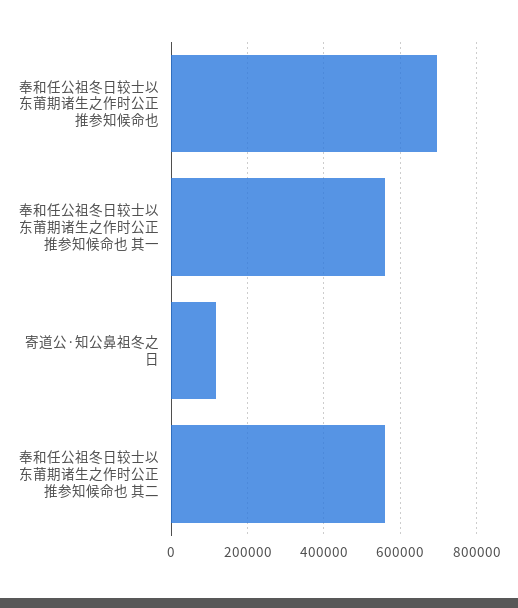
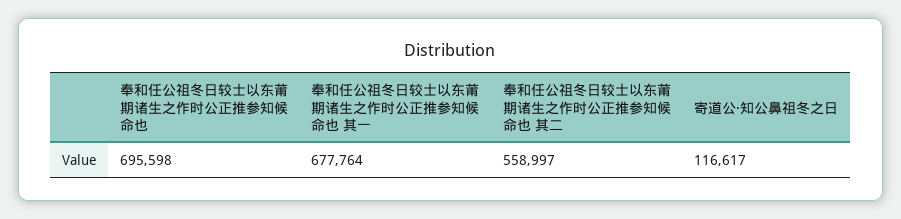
奉和任公祖冬日较士以东莆期诸生之作时公正推参知候命也 其一: 560000 -> 677764

